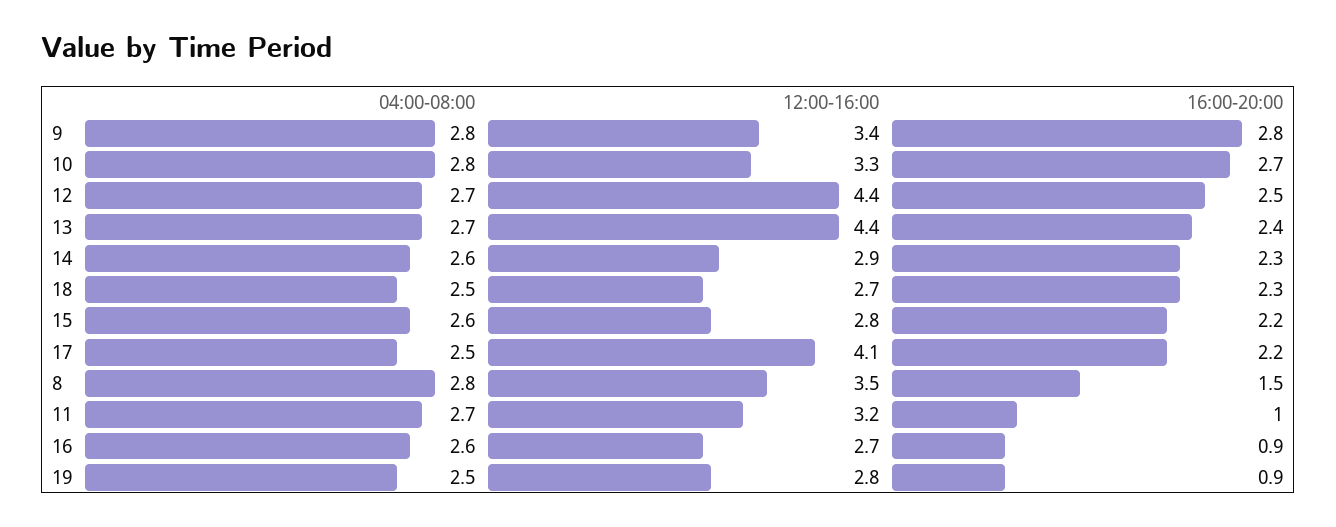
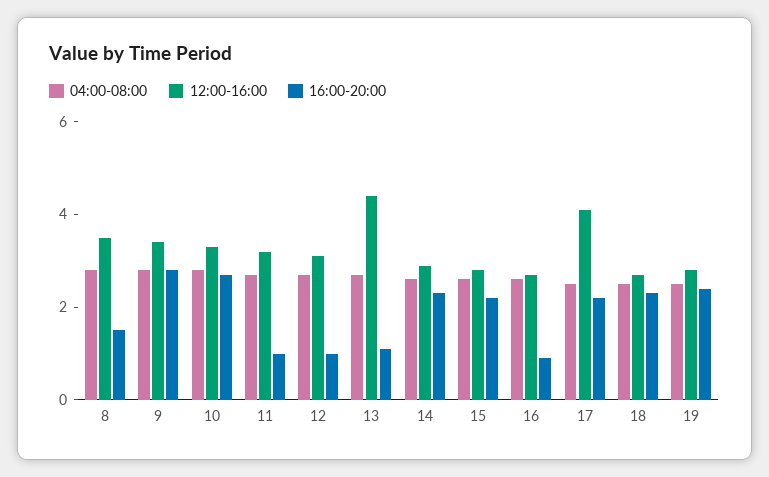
12:00-16:00, 12: 4.4 -> 3
16:00-20:00, 12: 2.5 -> 1
16:00-20:00, 13: 2.4 -> 1
16:00-20:00, 19: 0.9 -> 2.5

